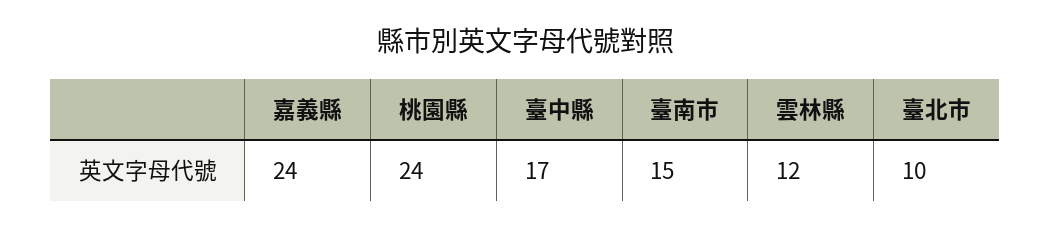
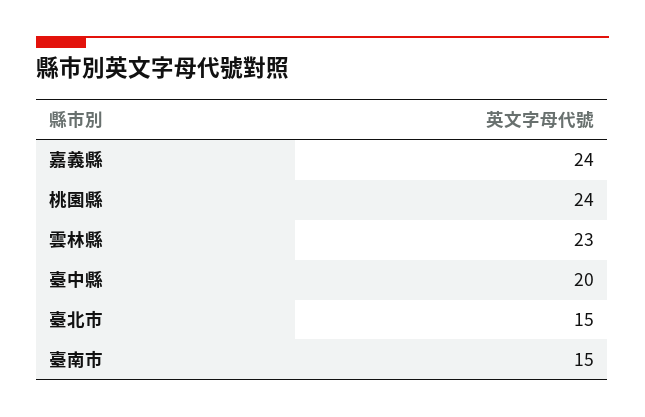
臺中縣: 17 -> 20
雲林縣: 12 -> 23
臺北市: 10 -> 15

